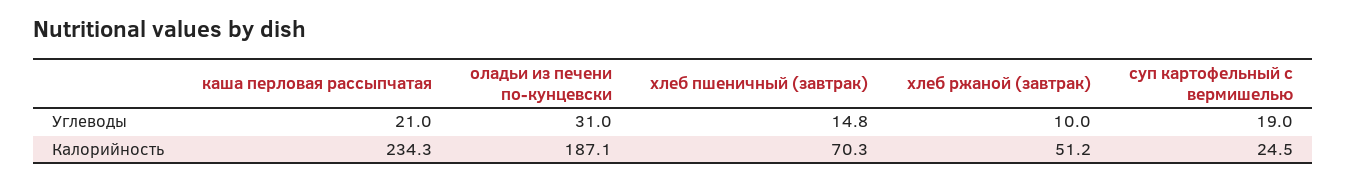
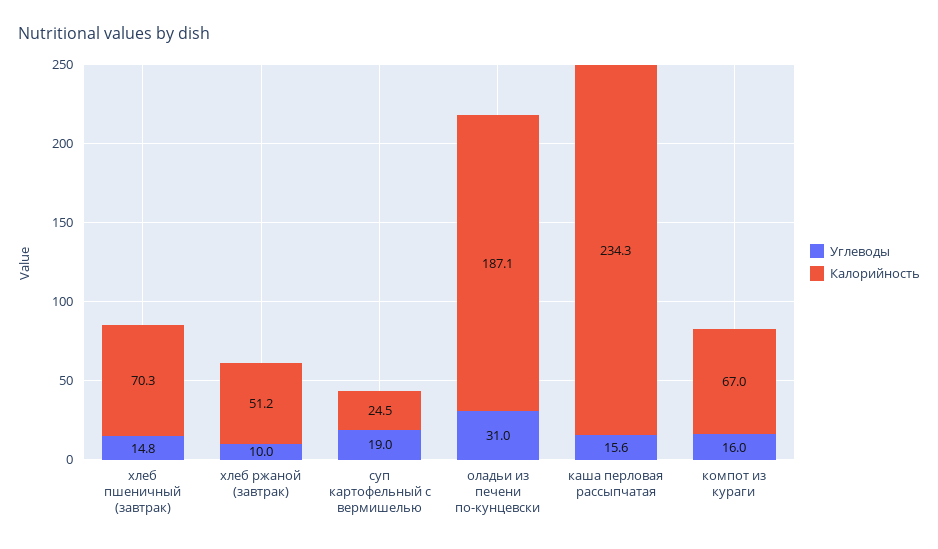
Углеводы, каша перловая рассыпчатая: 21 -> 15.6
Углеводы, компот из кураги: none -> 16
Калорийность, компот из кураги: none -> 67

